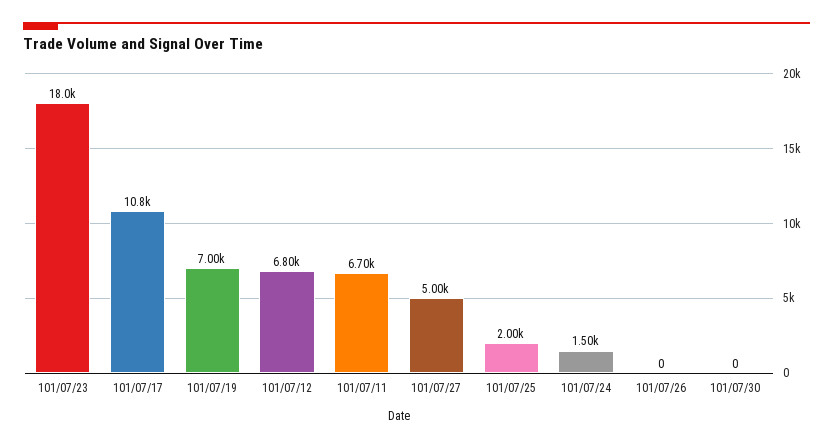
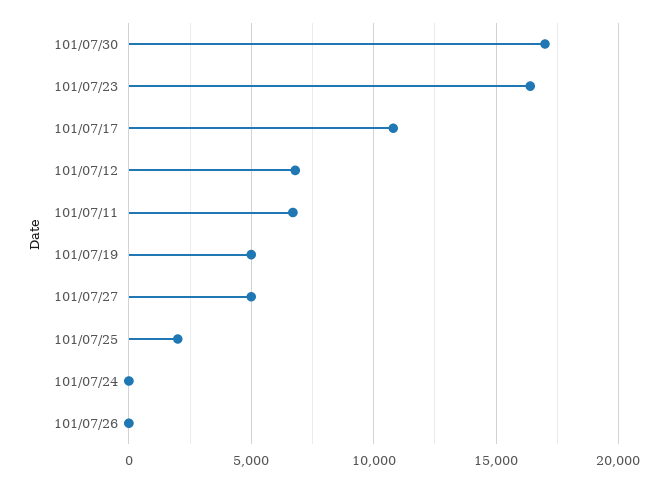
101/07/23: 18000 -> 16500
101/07/19: 7000 -> 5000
101/07/24: 1500 -> 0
101/07/30: 0 -> 17000

